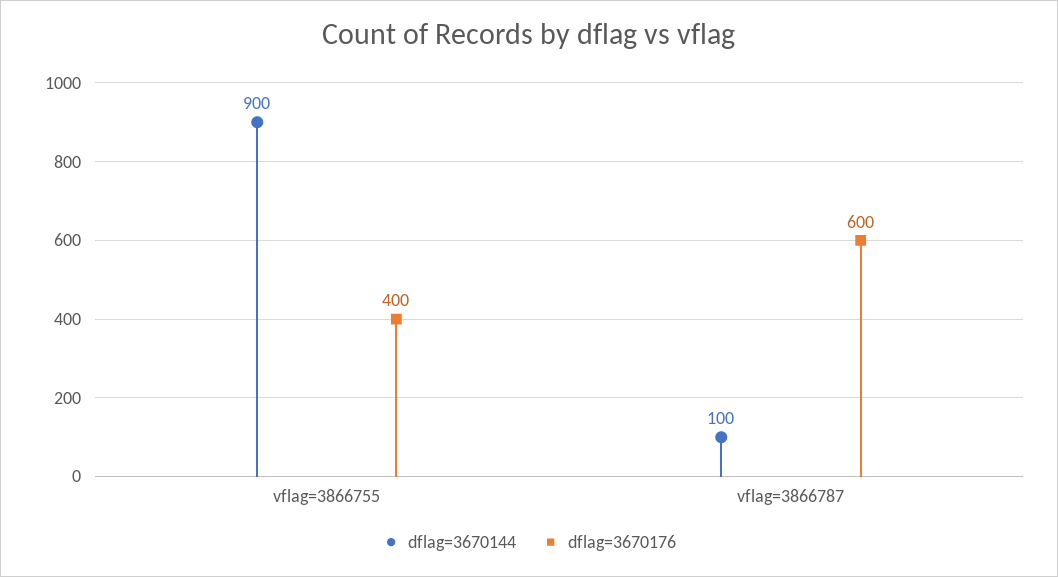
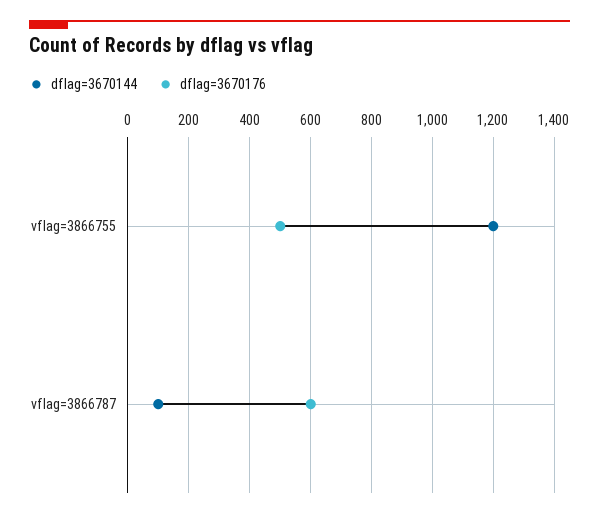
dflag=3670144, vflag=3866755: 900 -> 1200
dflag=3670176, vflag=3866755: 400 -> 500

